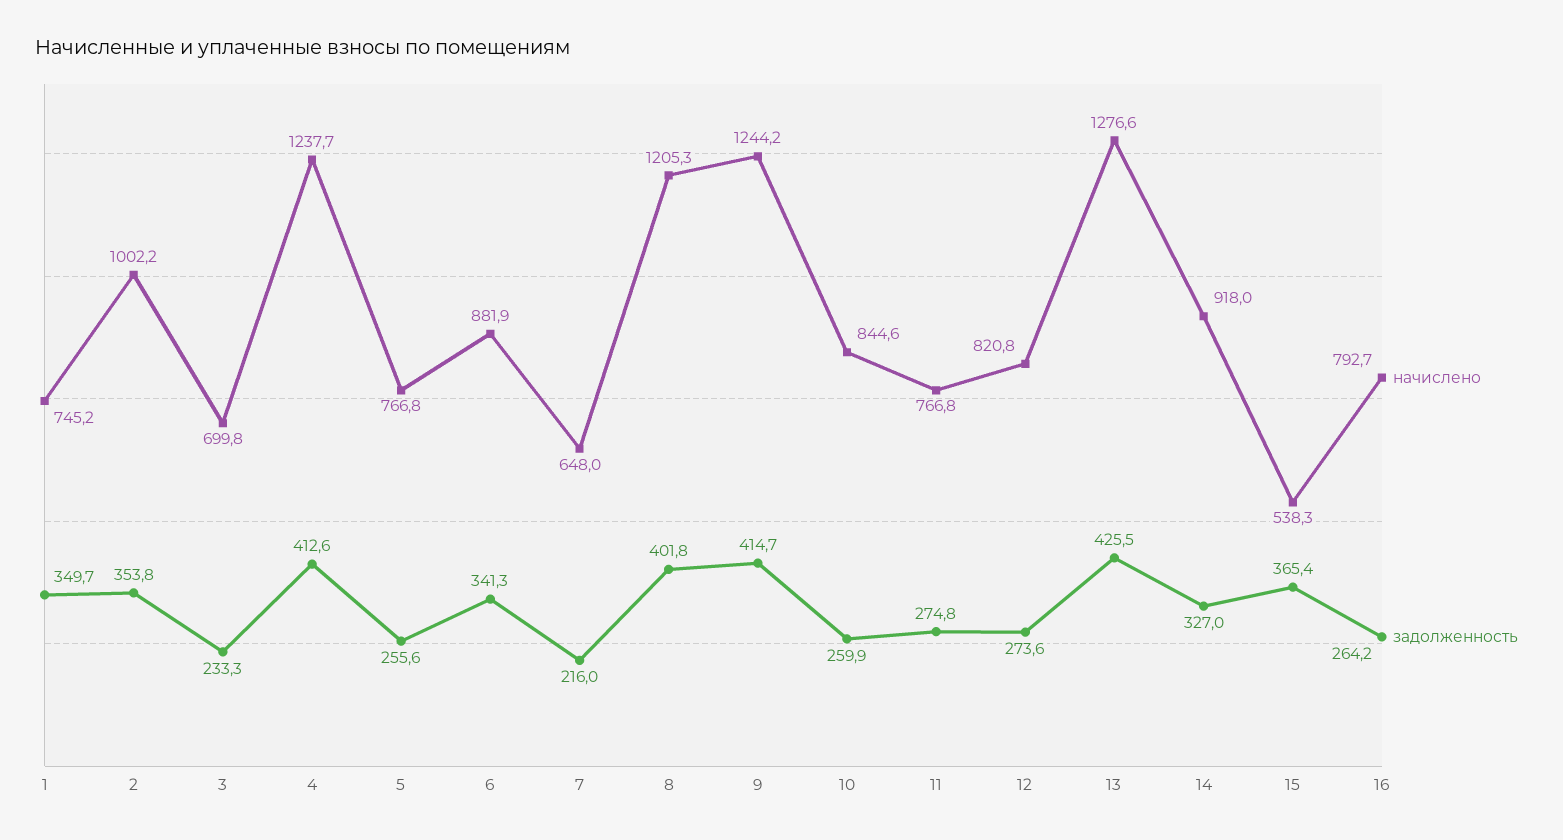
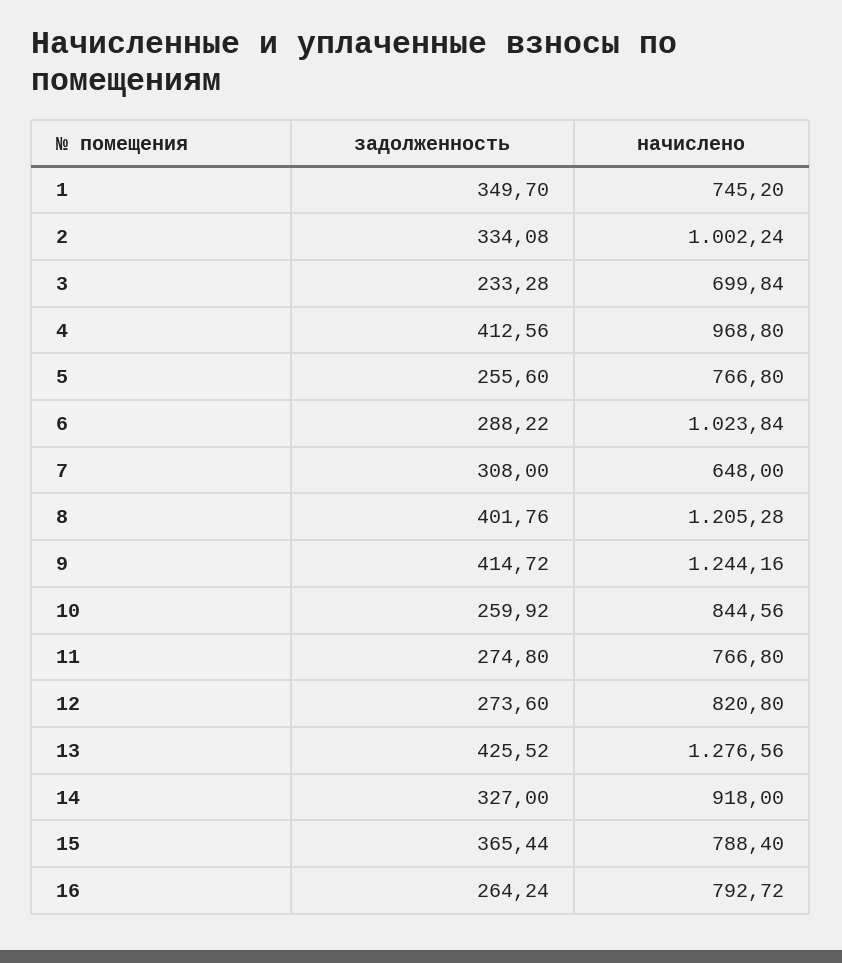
задолженность, 2: 353.8 -> 334.08
начислено, 4: 1237.7 -> 968.8
начислено, 6: 881.9 -> 1023.84
задолженность, 6: 341.3 -> 288.22
задолженность, 7: 216 -> 308
начислено, 15: 538.3 -> 788.4

